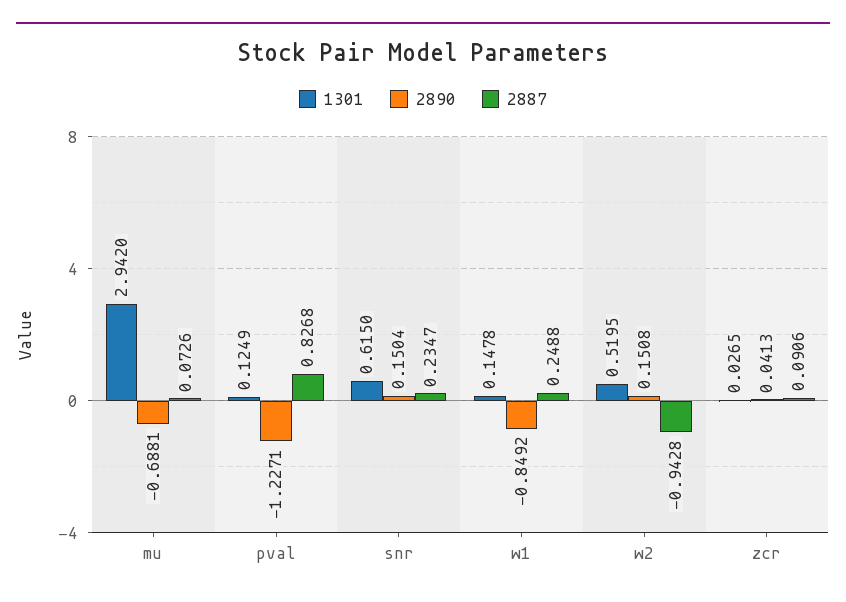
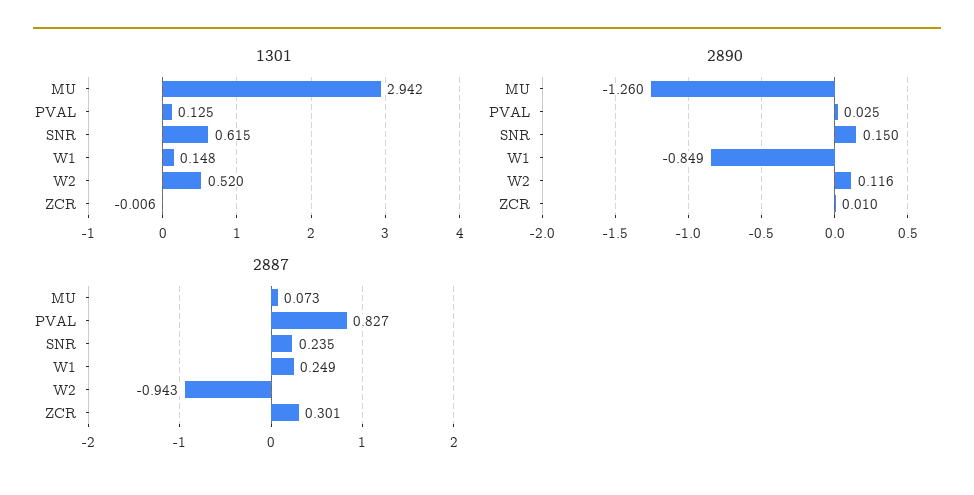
2890, mu: -0.6881 -> -1.26
2890, pval: -1.2271 -> 0.025
2890, w2: 0.1508 -> 0.116
1301, zcr: 0.0265 -> -0.006
2890, zcr: 0.0413 -> 0.01
2887, zcr: 0.0906 -> 0.301

